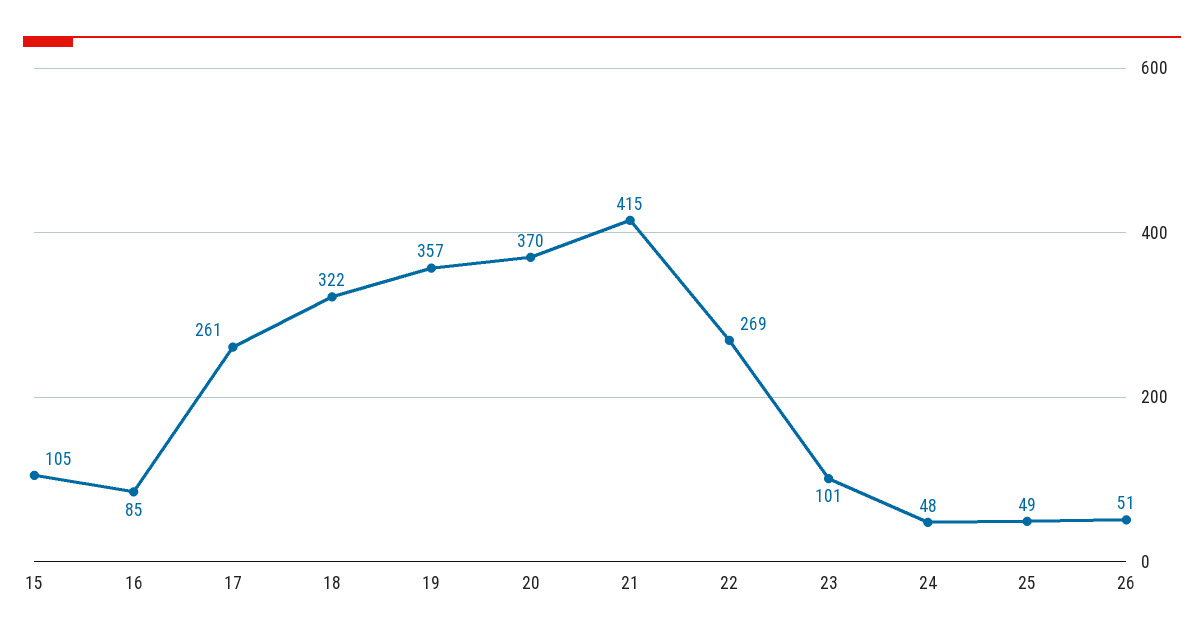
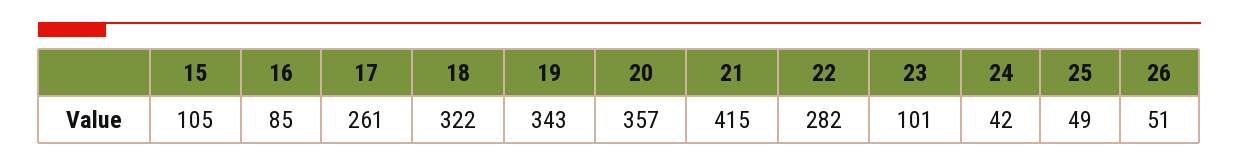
19: 357 -> 343
20: 370 -> 357
22: 269 -> 282
24: 48 -> 42

